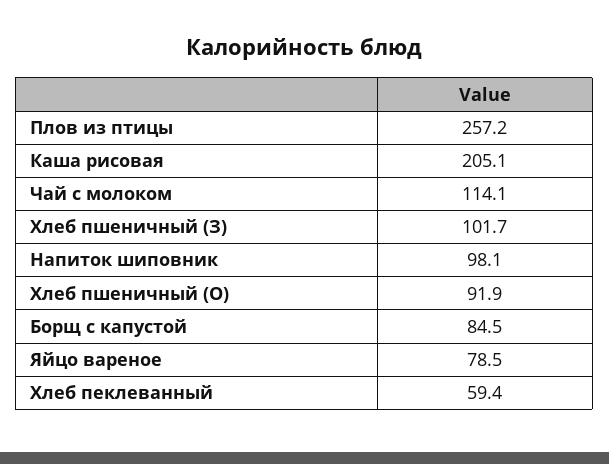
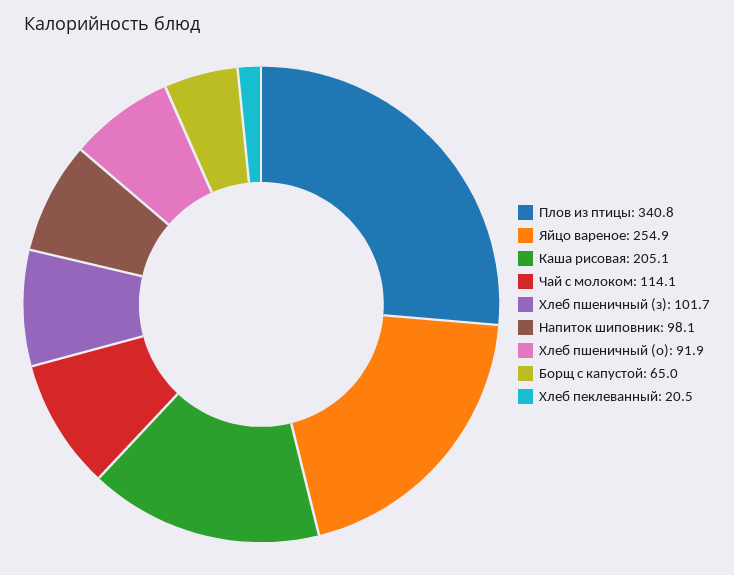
Плов из птицы: 257.2 -> 340.8
Борщ с капустой: 84.5 -> 65
Яйцо вареное: 78.5 -> 254.9
Хлеб пеклеванный: 59.4 -> 20.5

